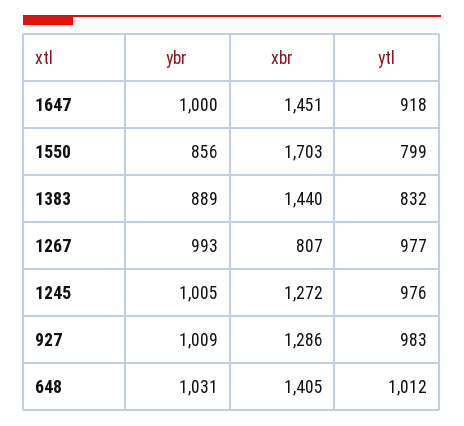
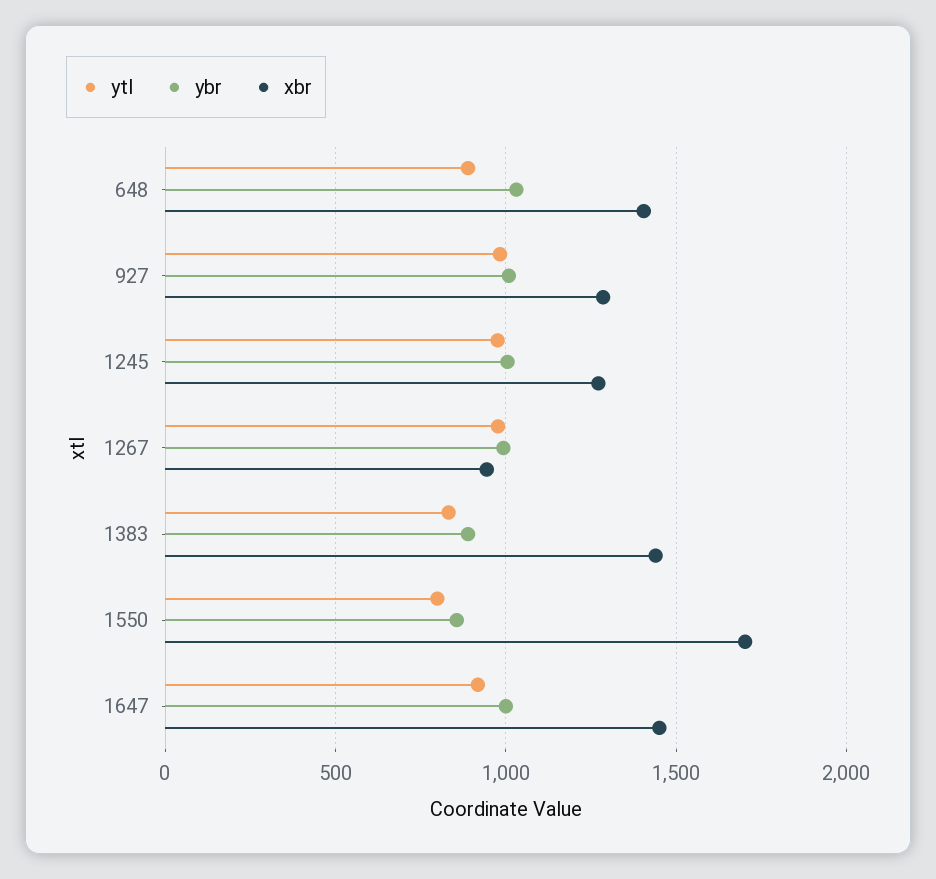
xbr, 1267: 807 -> 950
ytl, 648: 1012 -> 900

